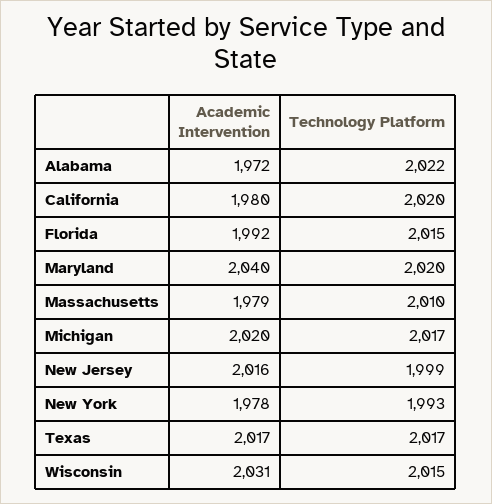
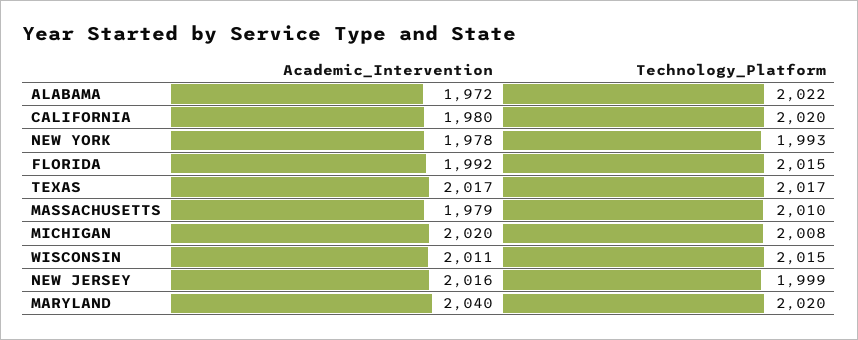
Technology Platform, Michigan: 2017 -> 2008
Academic Intervention, Wisconsin: 2031 -> 2011

